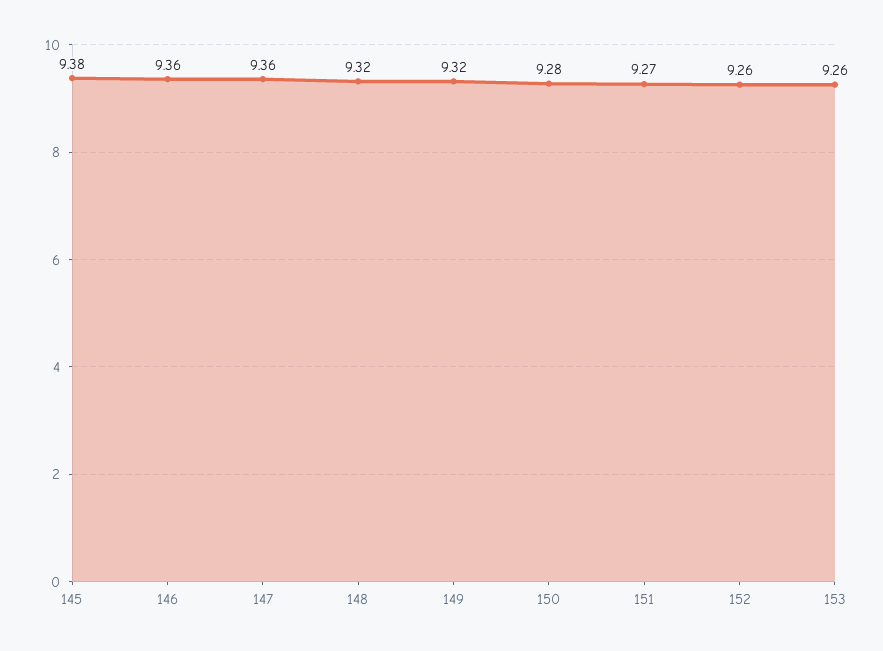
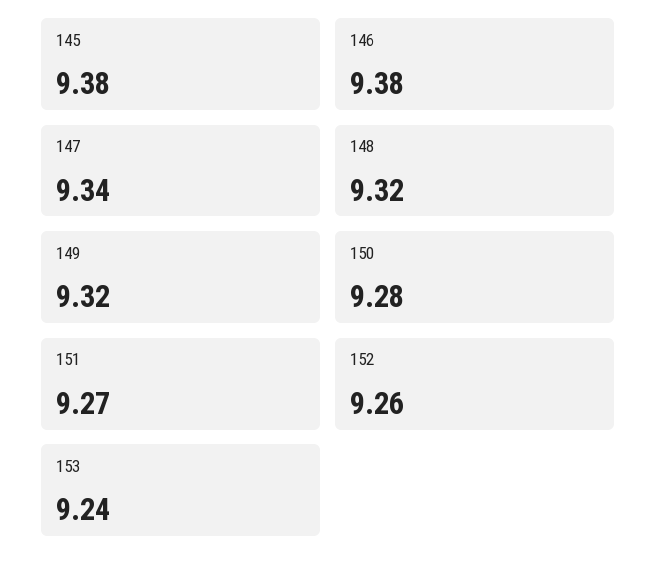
146: 9.36 -> 9.38
147: 9.36 -> 9.34
153: 9.26 -> 9.24

